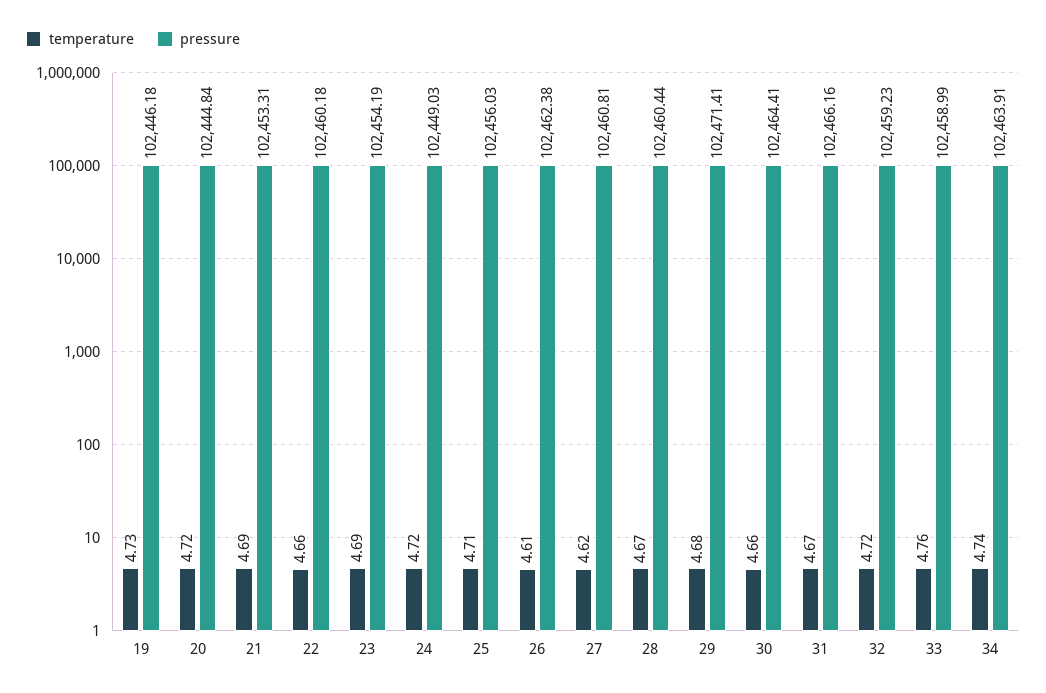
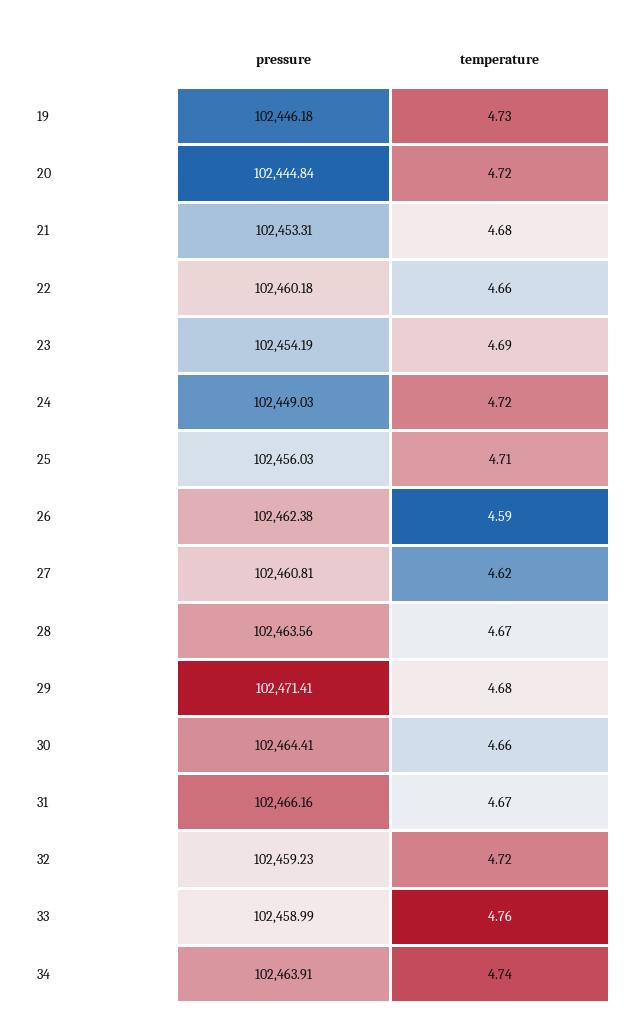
temperature, 21: 4.69 -> 4.68
temperature, 26: 4.61 -> 4.59
pressure, 28: 102460.44 -> 102463.56

